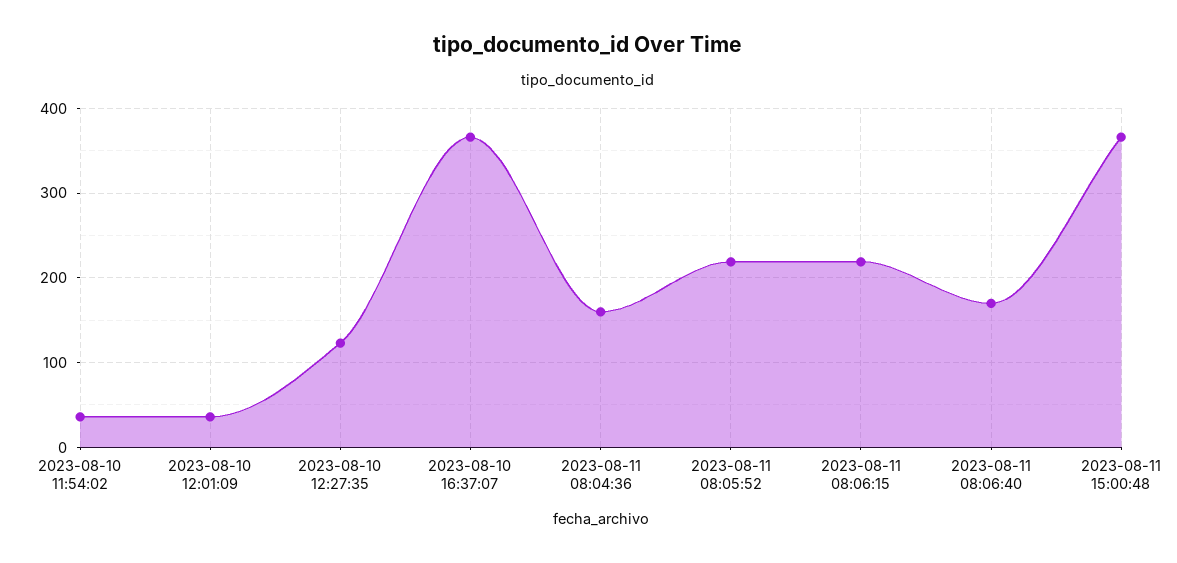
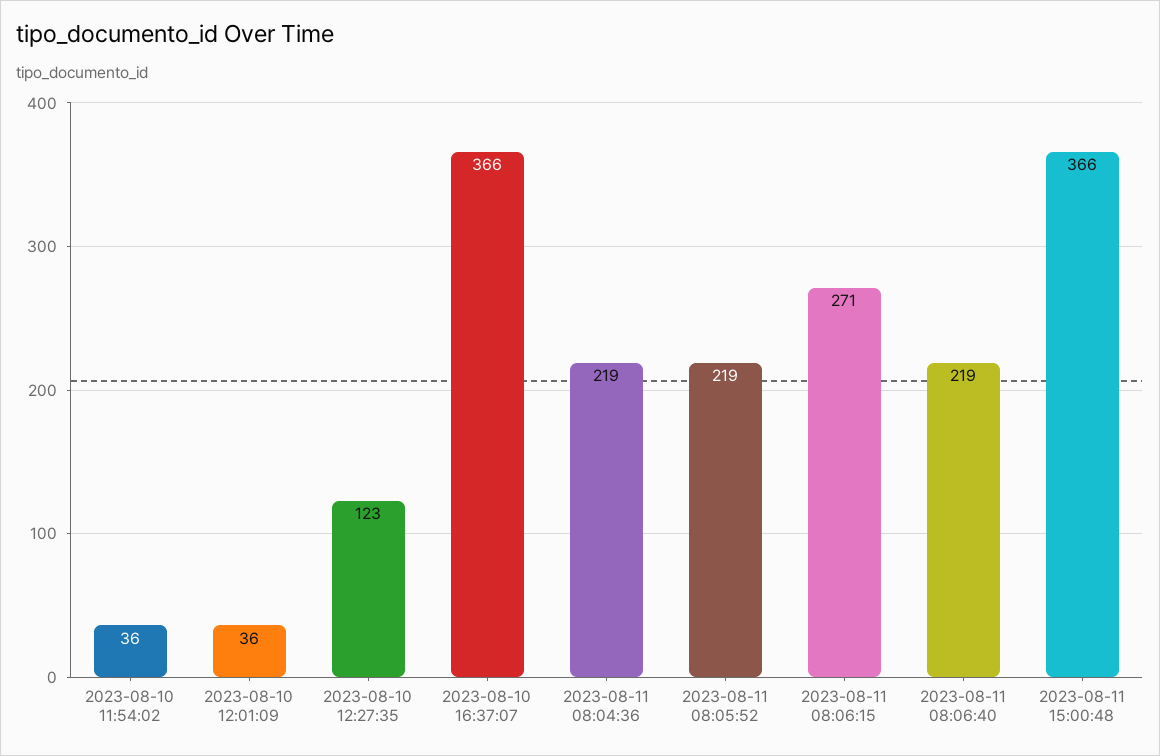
2023-08-11 08:04:36: 160 -> 219
2023-08-11 08:06:15: 220 -> 271
2023-08-11 08:06:40: 170 -> 219

